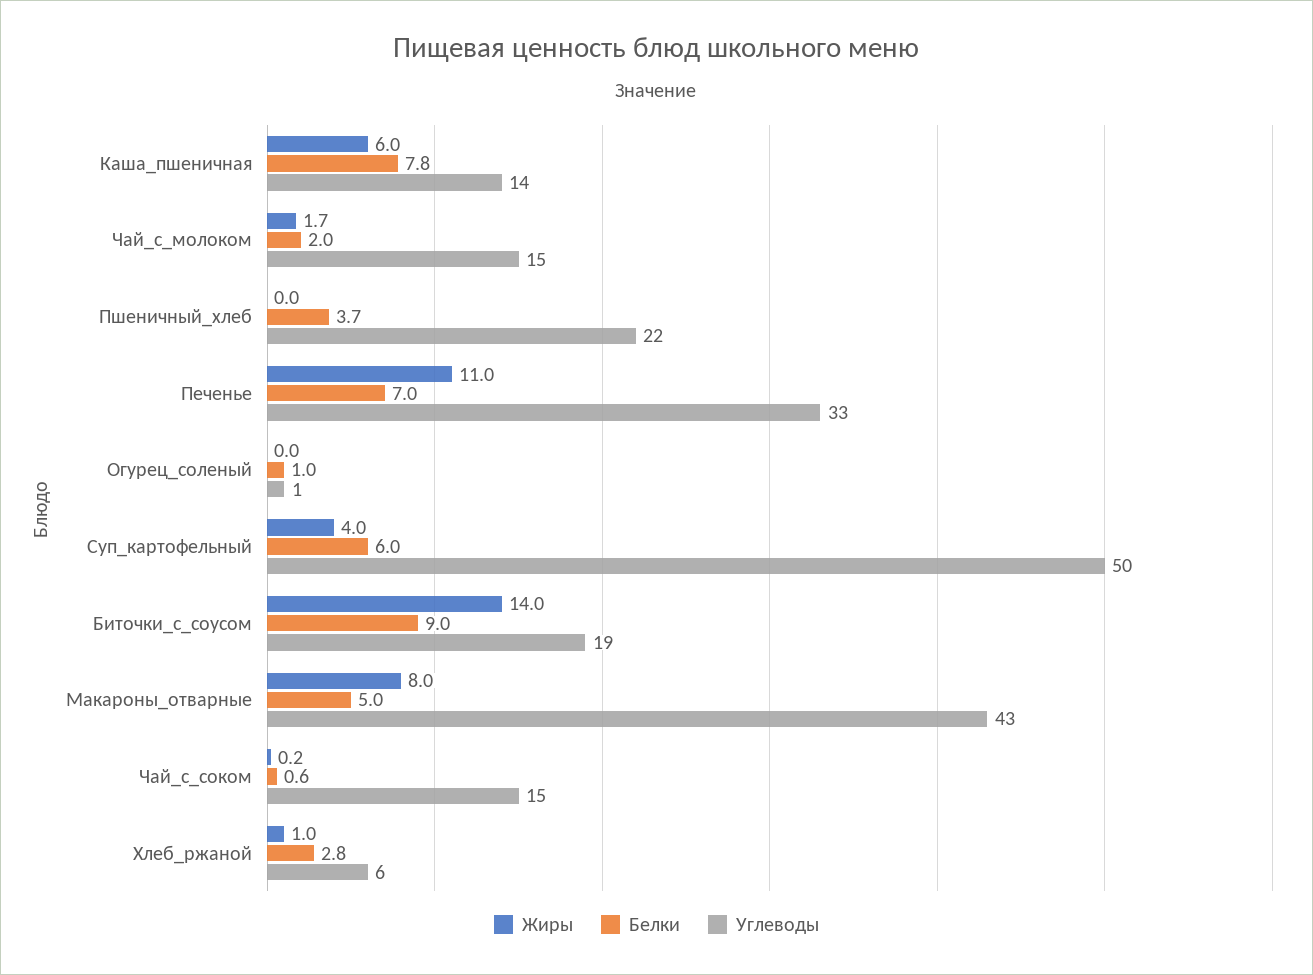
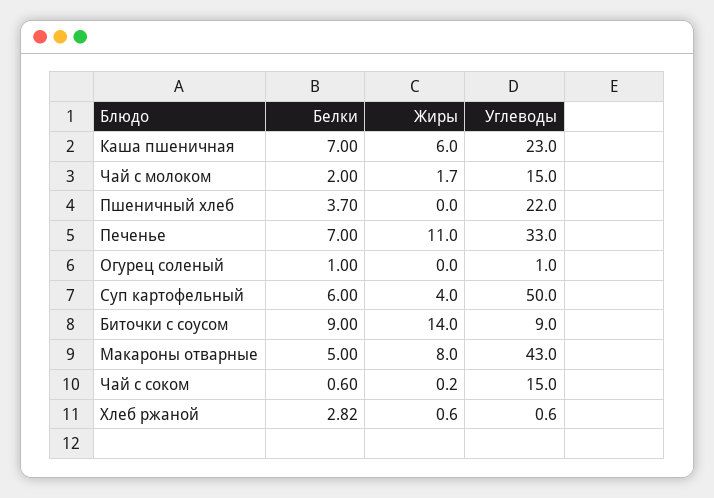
Белки, Каша_пшеничная: 7.8 -> 7
Углеводы, Каша_пшеничная: 14 -> 23
Углеводы, Биточки_с_соусом: 19 -> 9
Жиры, Хлеб_ржаной: 1 -> 0.6
Углеводы, Хлеб_ржаной: 6 -> 0.6

